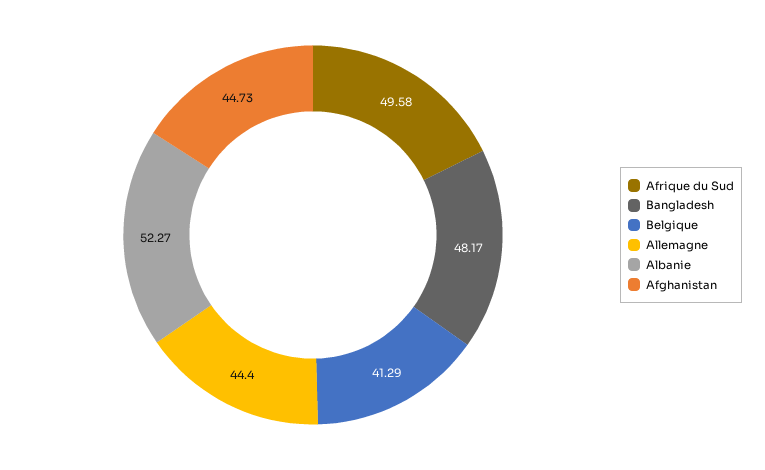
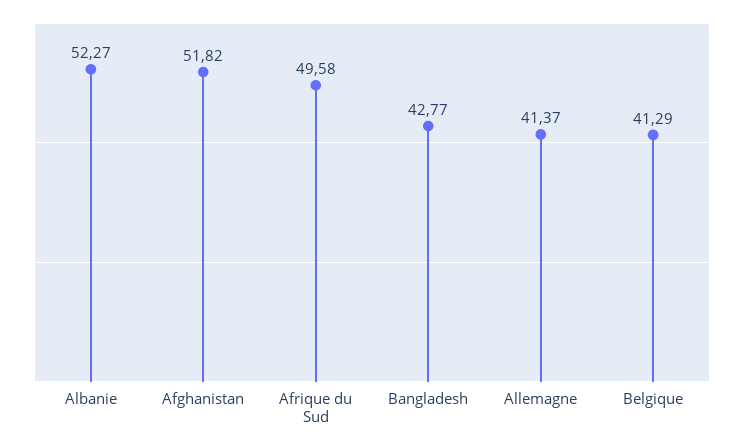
Bangladesh: 48.17 -> 42.77
Allemagne: 44.4 -> 41.37
Afghanistan: 44.73 -> 51.82

